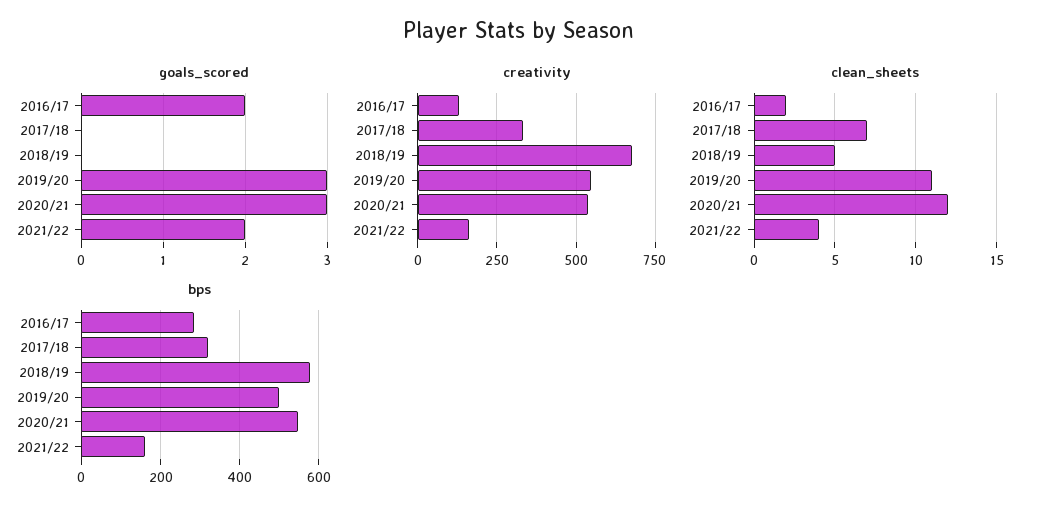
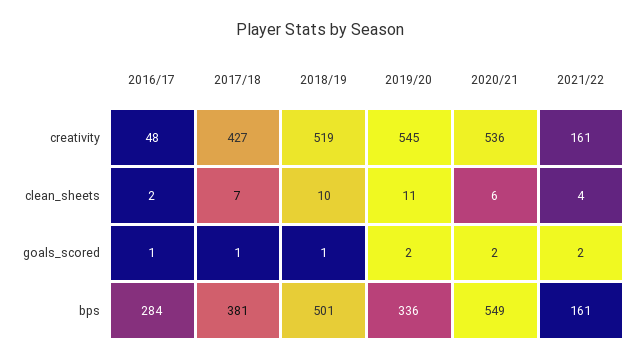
goals_scored, 2016/17: 2 -> 1
goals_scored, 2017/18: 0 -> 1
goals_scored, 2018/19: 0 -> 1
goals_scored, 2019/20: 3 -> 2
goals_scored, 2020/21: 3 -> 2
creativity, 2016/17: 125 -> 48
creativity, 2017/18: 325 -> 427
creativity, 2018/19: 675 -> 519
clean_sheets, 2018/19: 5 -> 10
clean_sheets, 2020/21: 12 -> 6
bps, 2017/18: 320 -> 381
bps, 2018/19: 580 -> 501
bps, 2019/20: 500 -> 336

